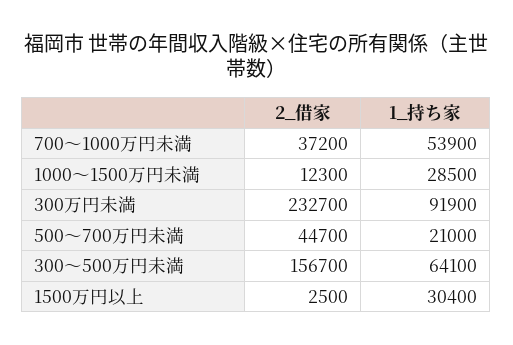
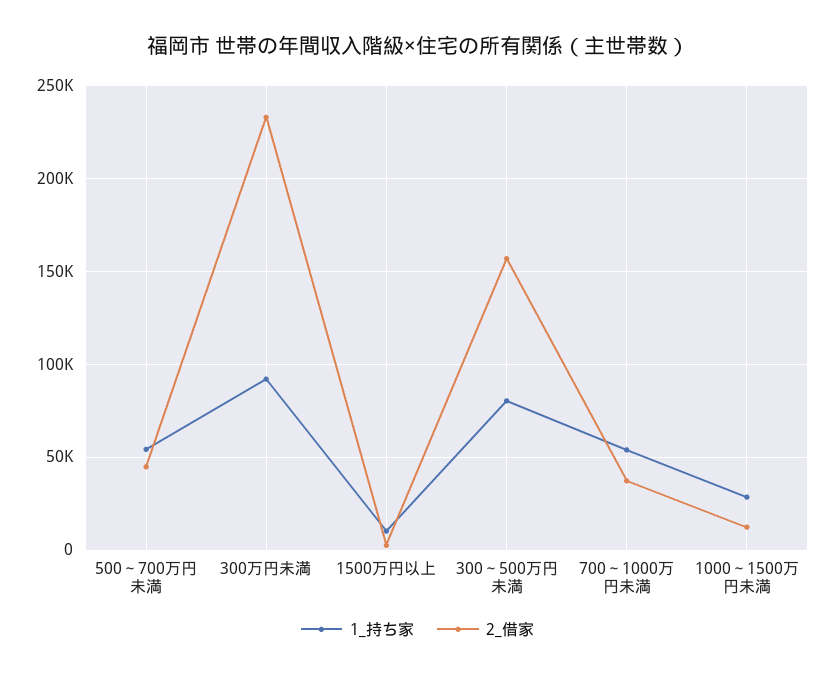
1_持ち家, 500～700万円未満: 21000 -> 55000
1_持ち家, 300～500万円未満: 64100 -> 80000
1_持ち家, 1500万円以上: 30400 -> 10000

